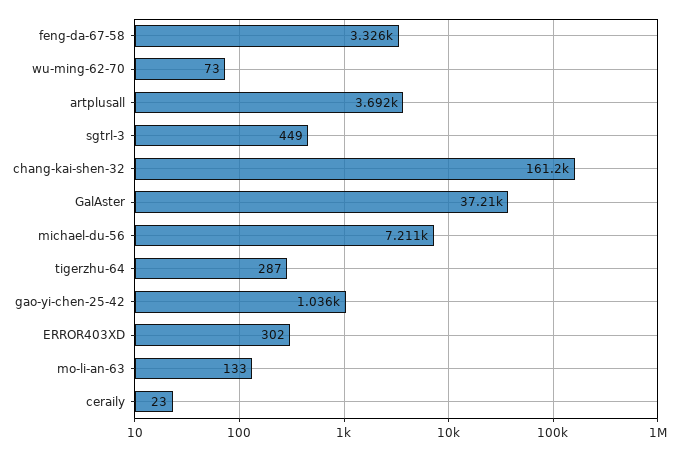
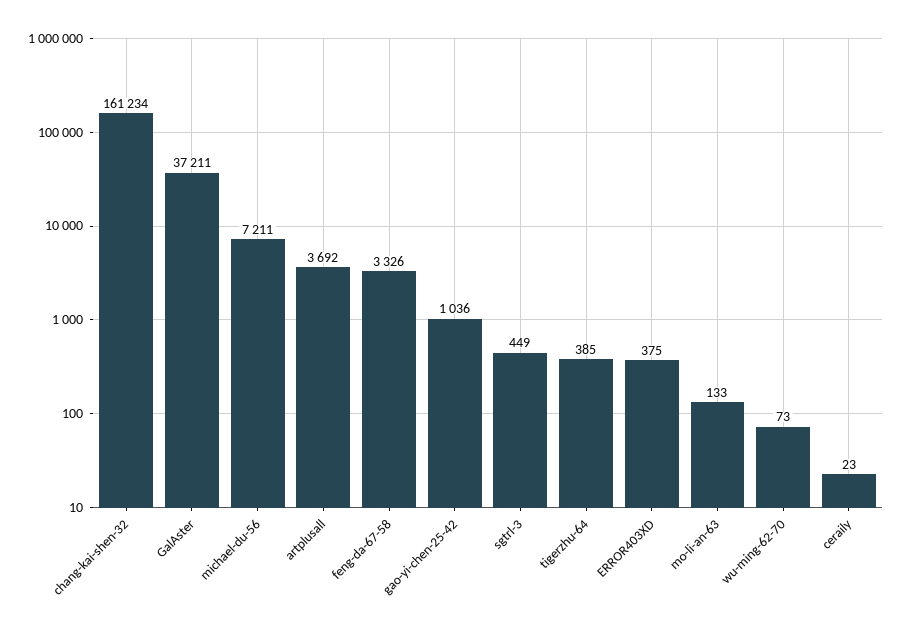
tigerzhu-64: 287 -> 385
ERROR403XD: 302 -> 375

